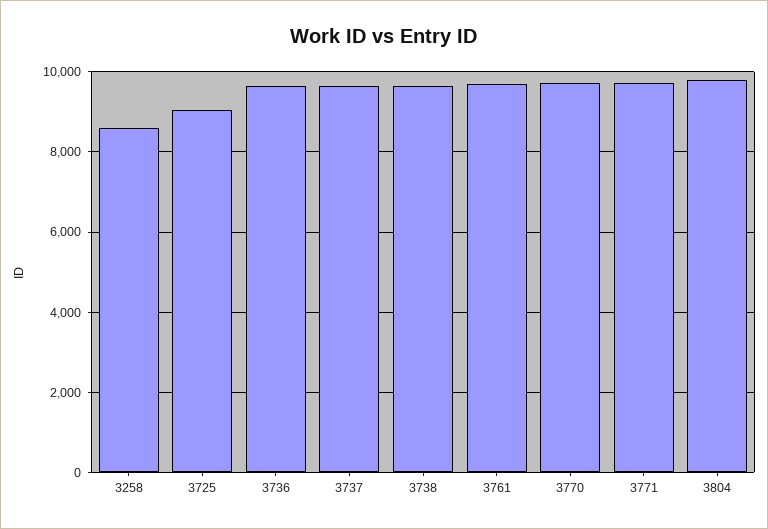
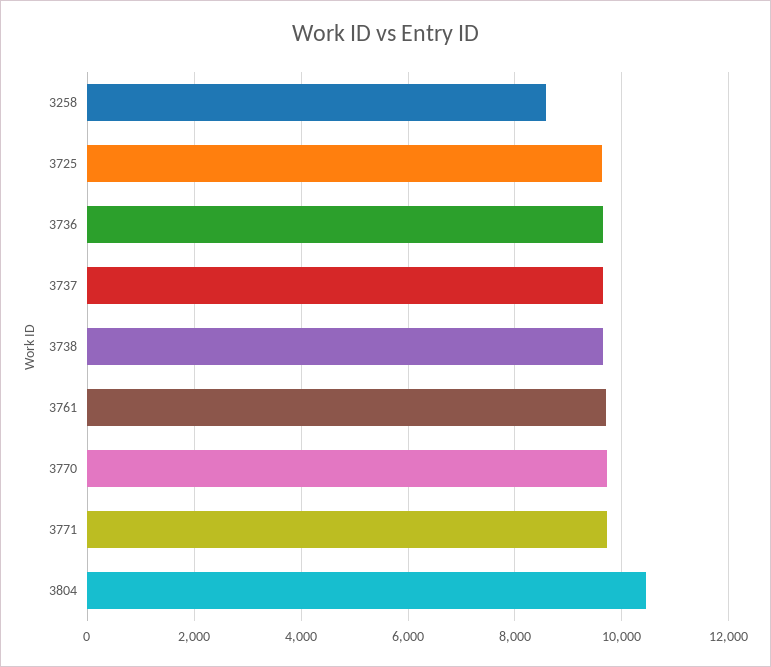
3725: 9000 -> 9600
3804: 9800 -> 10400

